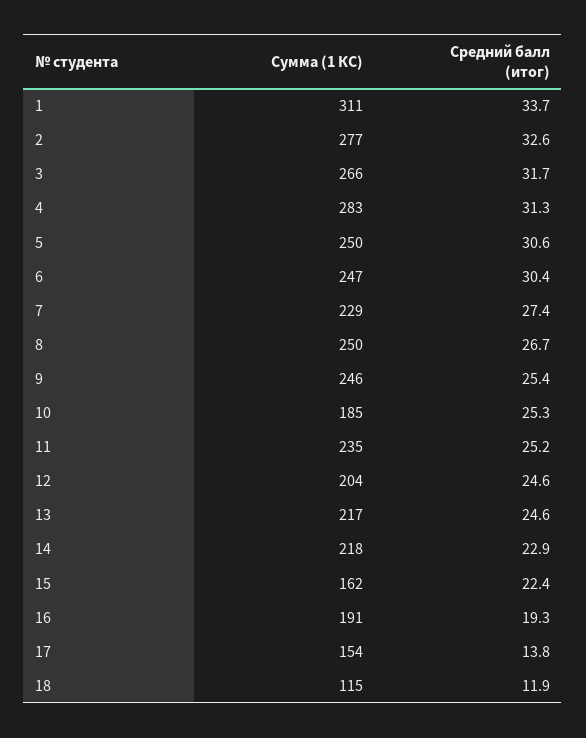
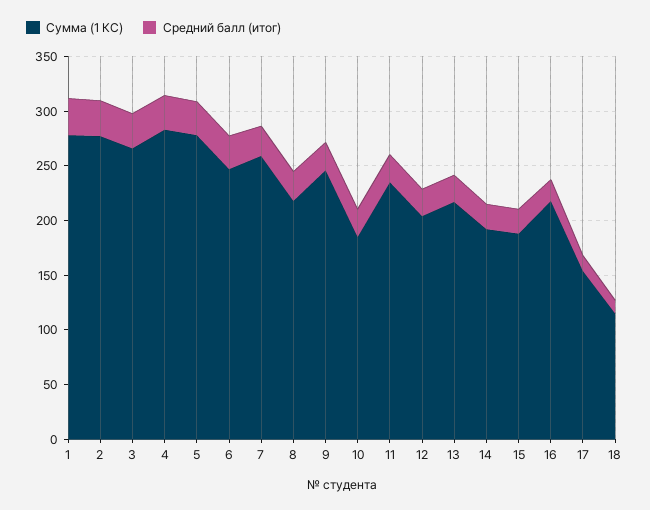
Сумма (1 КС), 1: 311 -> 280
Сумма (1 КС), 5: 250 -> 280
Сумма (1 КС), 7: 229 -> 260
Сумма (1 КС), 8: 250 -> 220
Сумма (1 КС), 14: 218 -> 190
Сумма (1 КС), 15: 162 -> 190
Сумма (1 КС), 16: 191 -> 220

